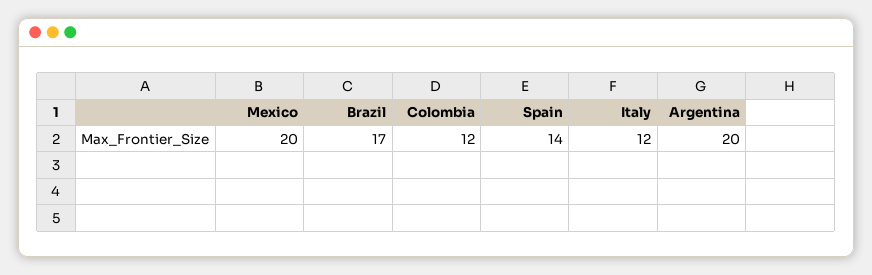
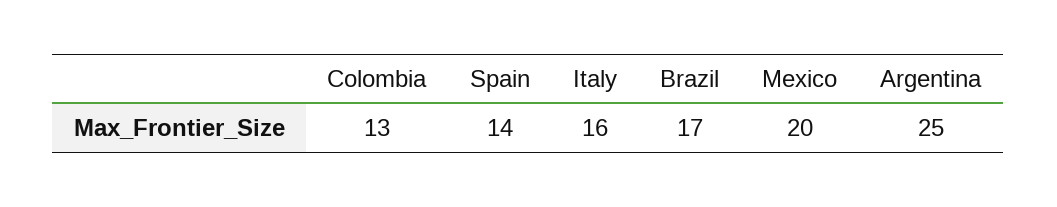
Colombia: 12 -> 13
Italy: 12 -> 16
Argentina: 20 -> 25

